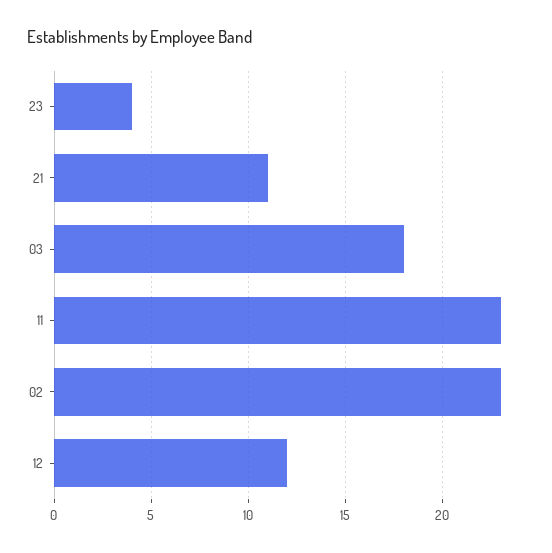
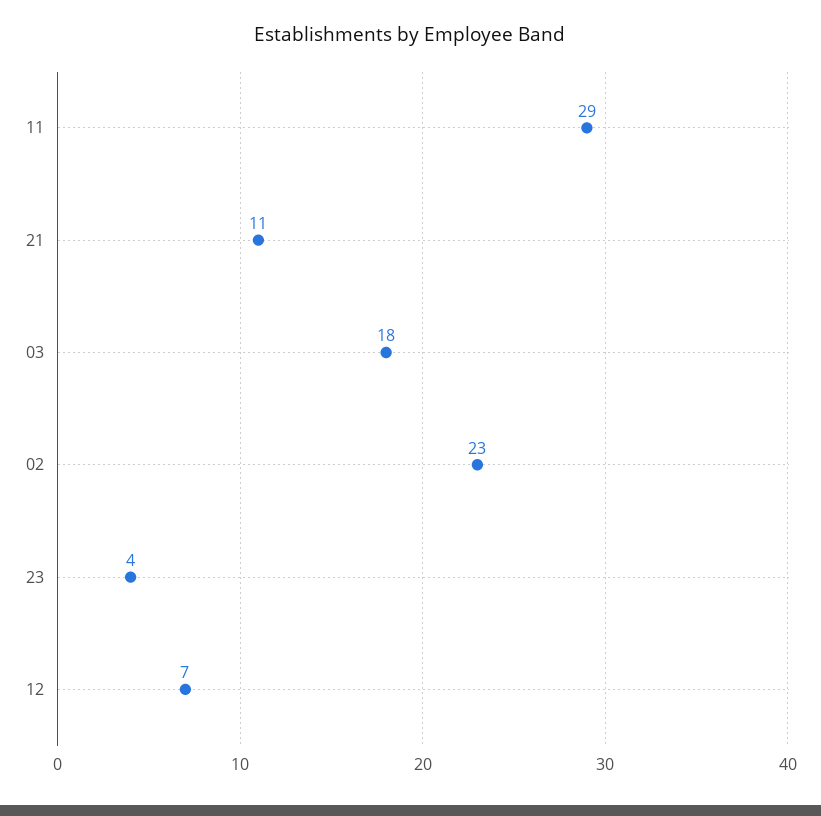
11: 23 -> 29
12: 12 -> 7

